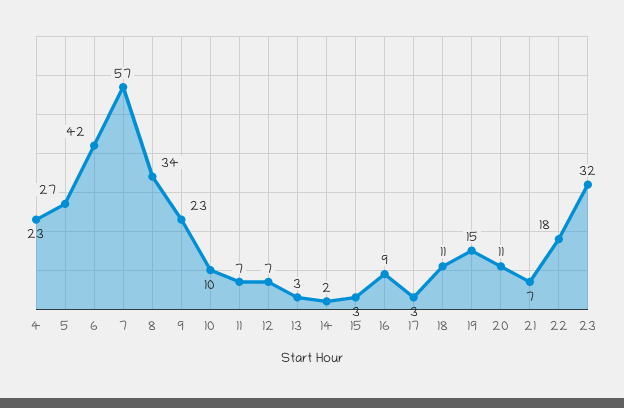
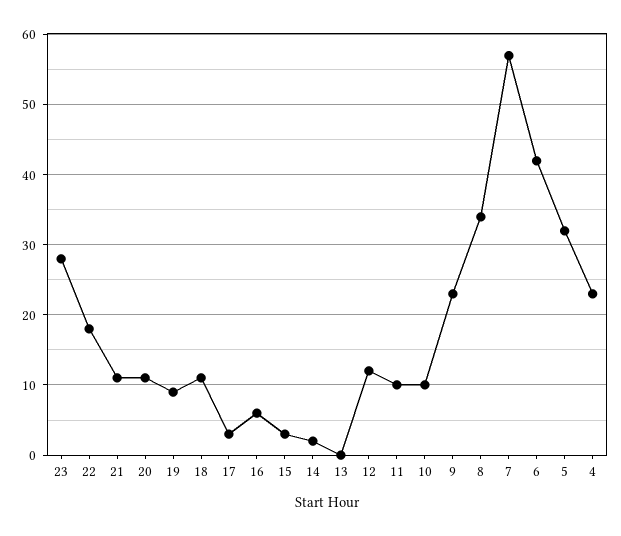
5: 27 -> 32
11: 7 -> 10
12: 7 -> 12
13: 3 -> 0
16: 9 -> 6
19: 15 -> 9
21: 7 -> 11
23: 32 -> 28

